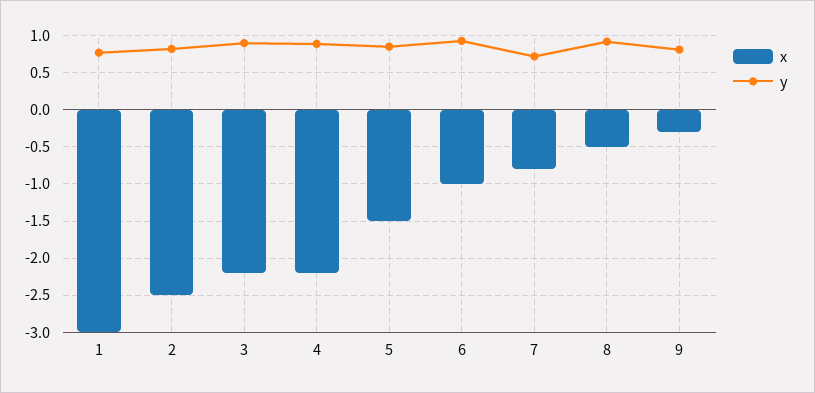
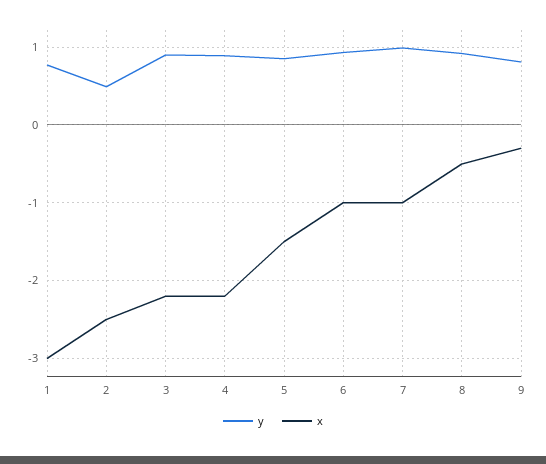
y, 2: 0.8 -> 0.5
x, 7: -0.8 -> -1
y, 7: 0.7 -> 1

